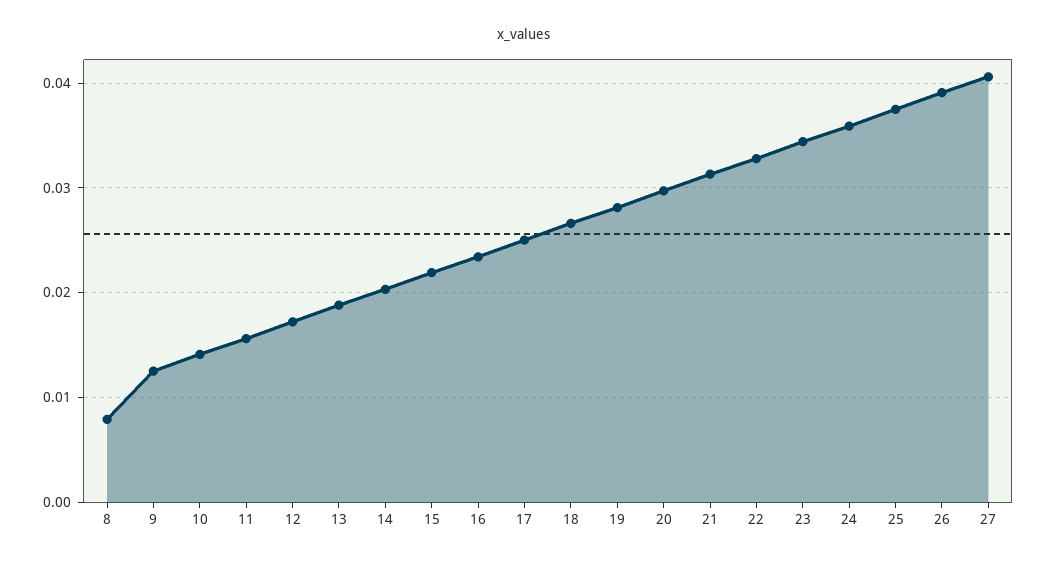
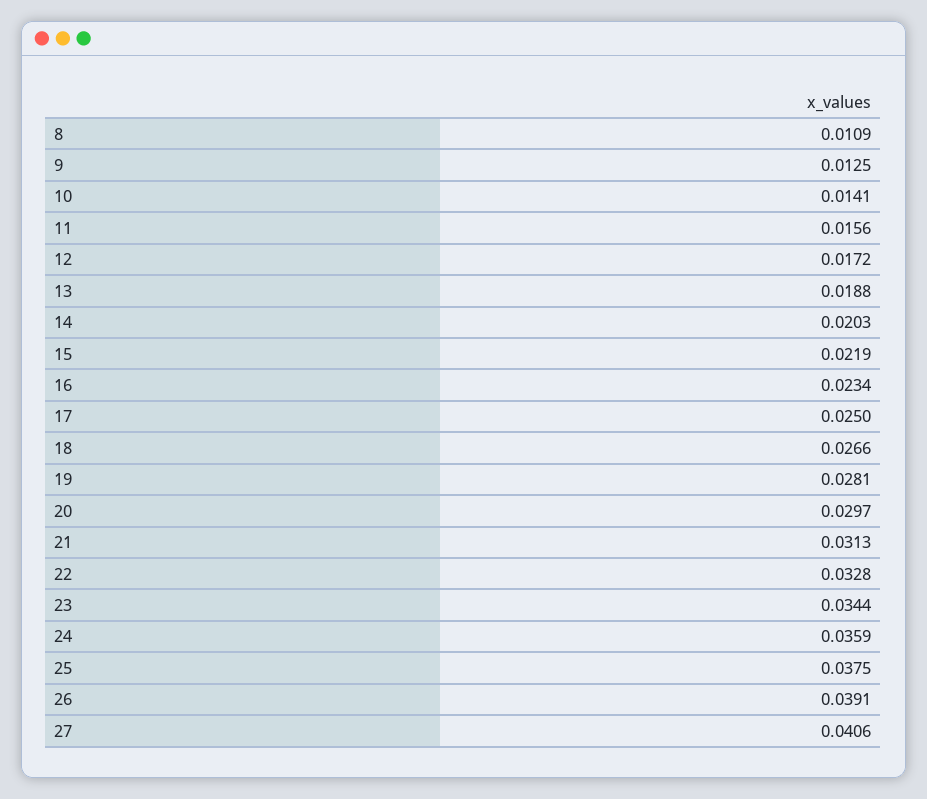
8: 0.008 -> 0.0109

